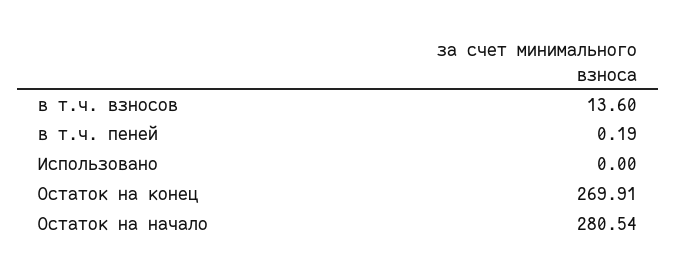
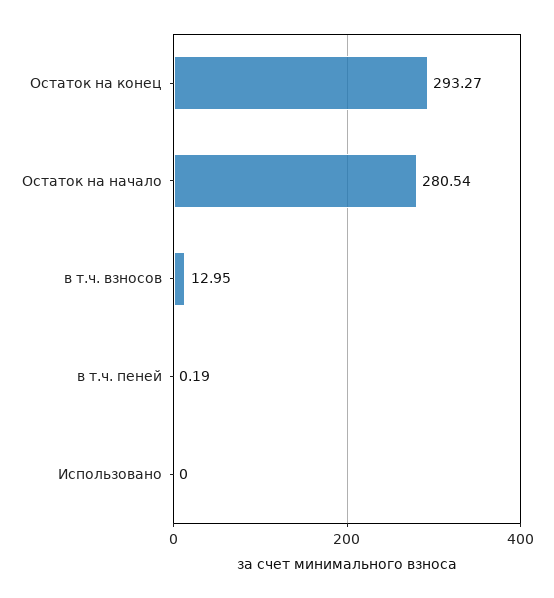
в т.ч. взносов: 13.6 -> 12.95
Остаток на конец: 269.91 -> 293.27

